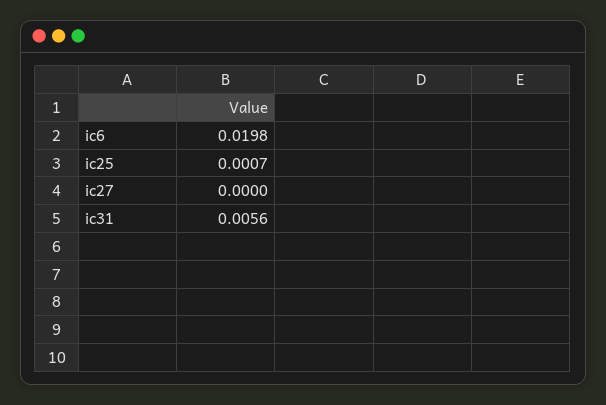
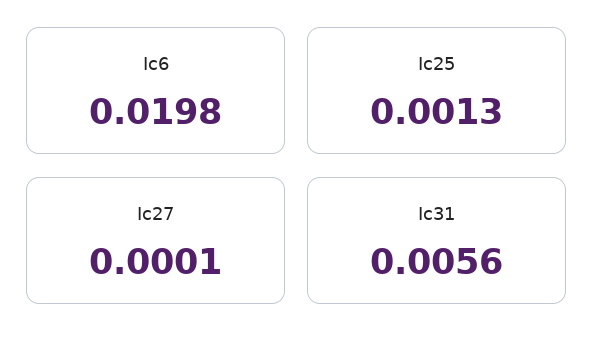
ic25: 0.0007 -> 0.0013
ic27: 0 -> 0.0001

